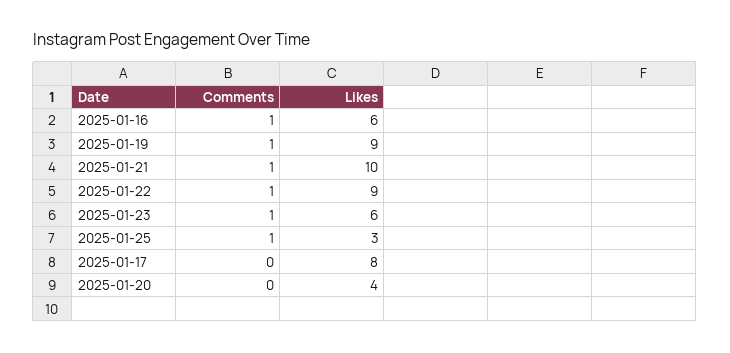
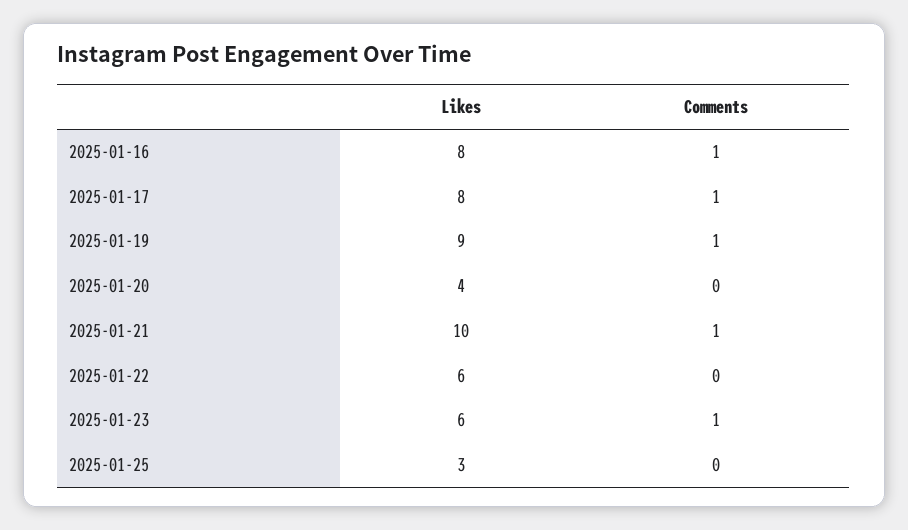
Likes, 2025-01-16: 6 -> 8
Comments, 2025-01-22: 1 -> 0
Likes, 2025-01-22: 9 -> 6
Comments, 2025-01-25: 1 -> 0
Comments, 2025-01-17: 0 -> 1

